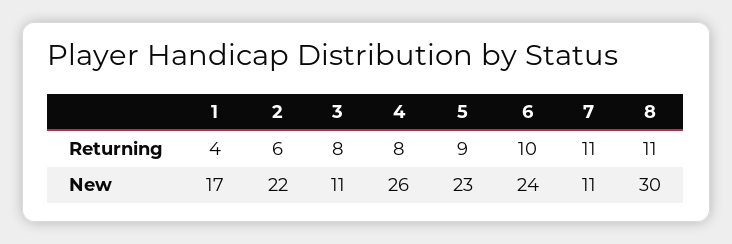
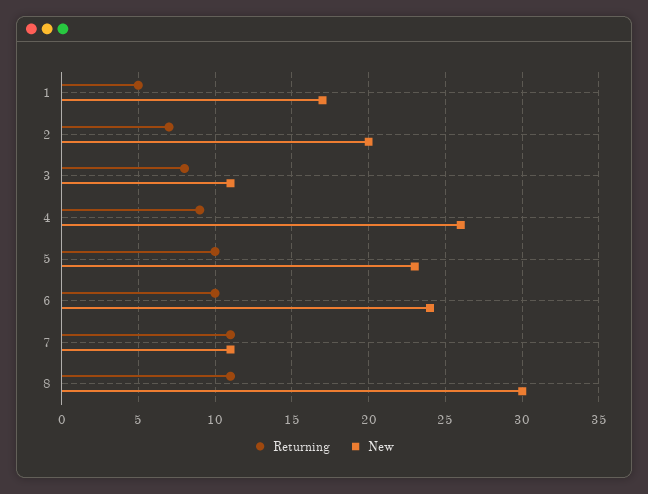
Returning, 1: 4 -> 5
Returning, 2: 6 -> 7
Returning, 4: 8 -> 9
Returning, 5: 9 -> 10
New, 2: 22 -> 20

